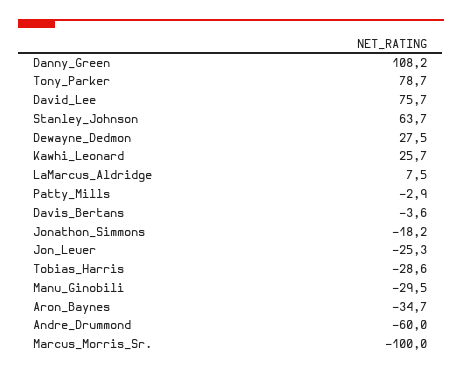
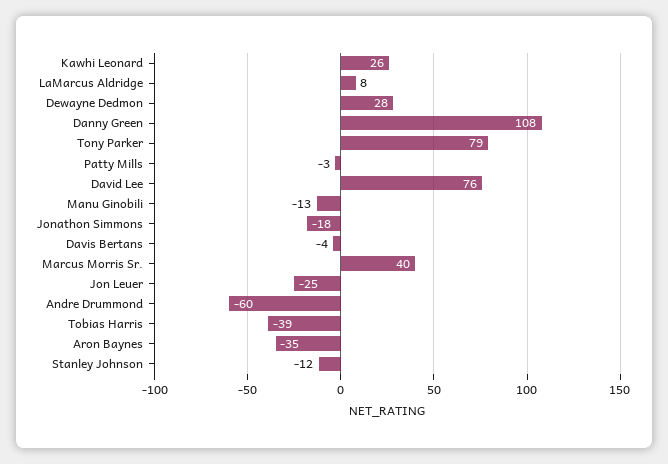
Stanley_Johnson: 63.7 -> -12
Tobias_Harris: -28.6 -> -39
Manu_Ginobili: -29.5 -> -13
Marcus_Morris_Sr.: -100 -> 40

